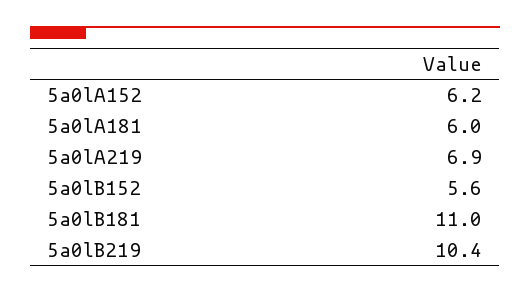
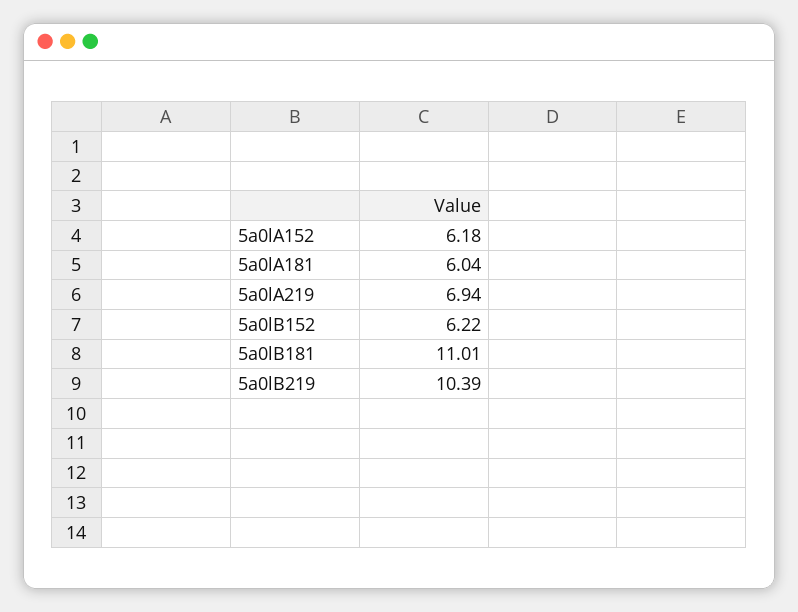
5a0lB152: 5.6 -> 6.22

